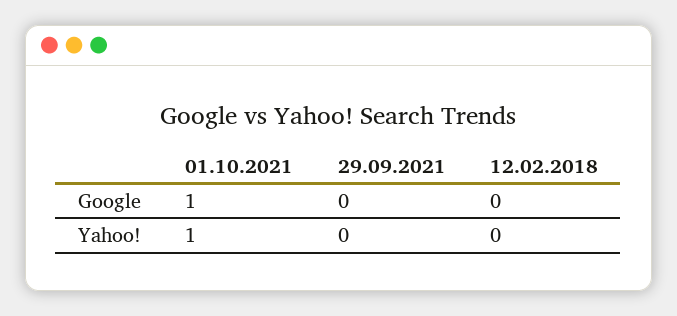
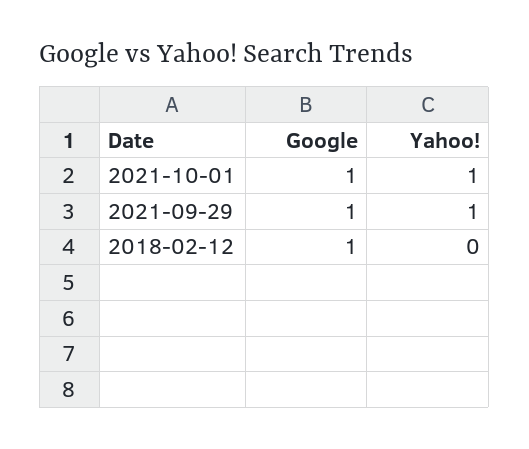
29.09.2021, Google: 0 -> 1
12.02.2018, Google: 0 -> 1
29.09.2021, Yahoo!: 0 -> 1

